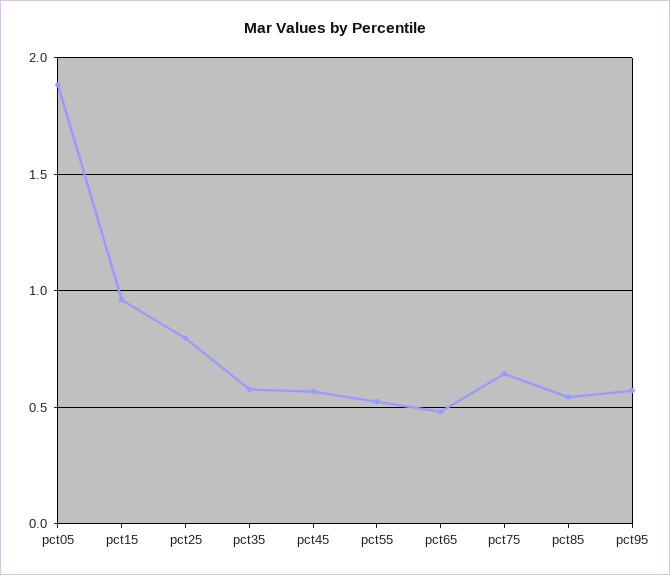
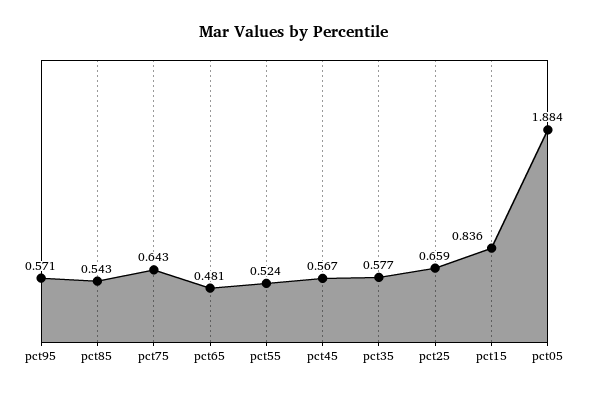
pct15: 0.95 -> 0.836
pct25: 0.8 -> 0.659

